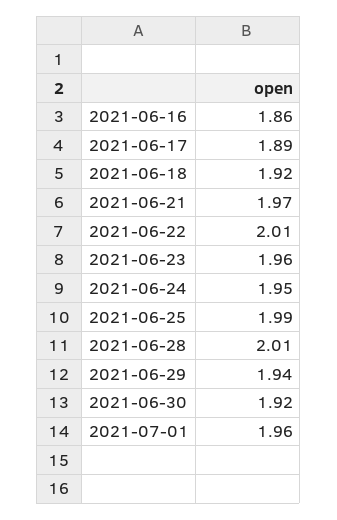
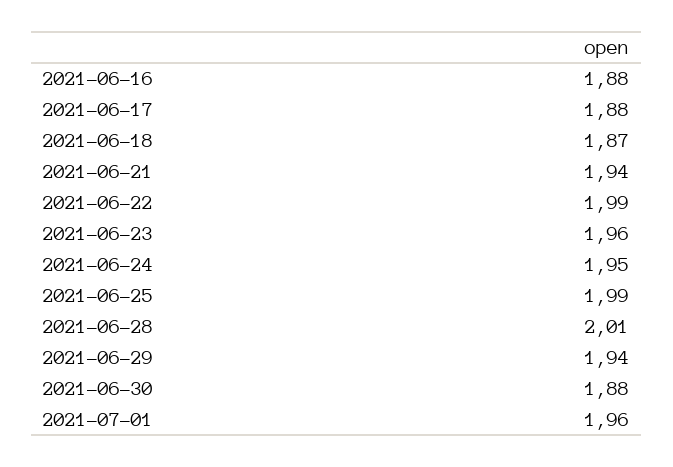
2021-06-16: 1.86 -> 1.88
2021-06-17: 1.89 -> 1.88
2021-06-18: 1.92 -> 1.87
2021-06-21: 1.97 -> 1.94
2021-06-22: 2.01 -> 1.99
2021-06-30: 1.92 -> 1.88

